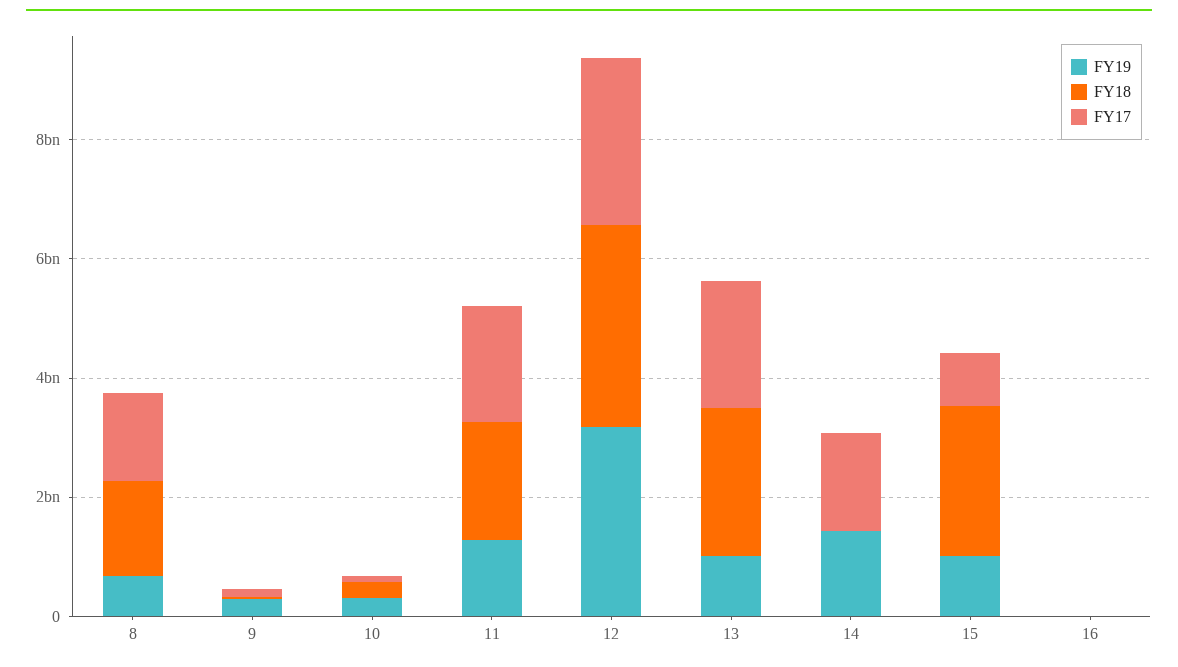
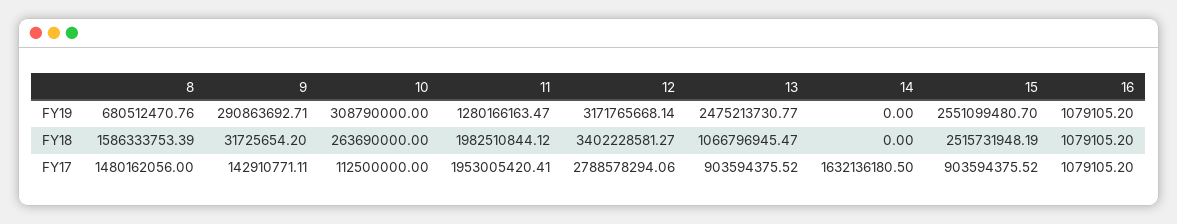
FY19, 13: 1000000000 -> 2475213730.77
FY18, 13: 2500000000 -> 1066796945.47
FY17, 13: 2000000000 -> 903594375.52
FY19, 14: 1500000000 -> 0
FY19, 15: 1000000000 -> 2551099480.7

